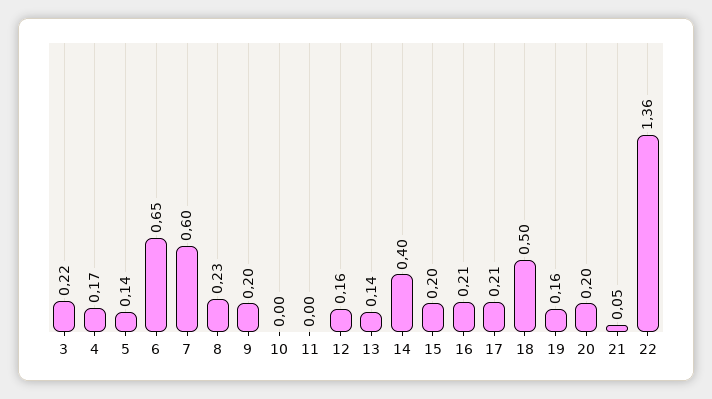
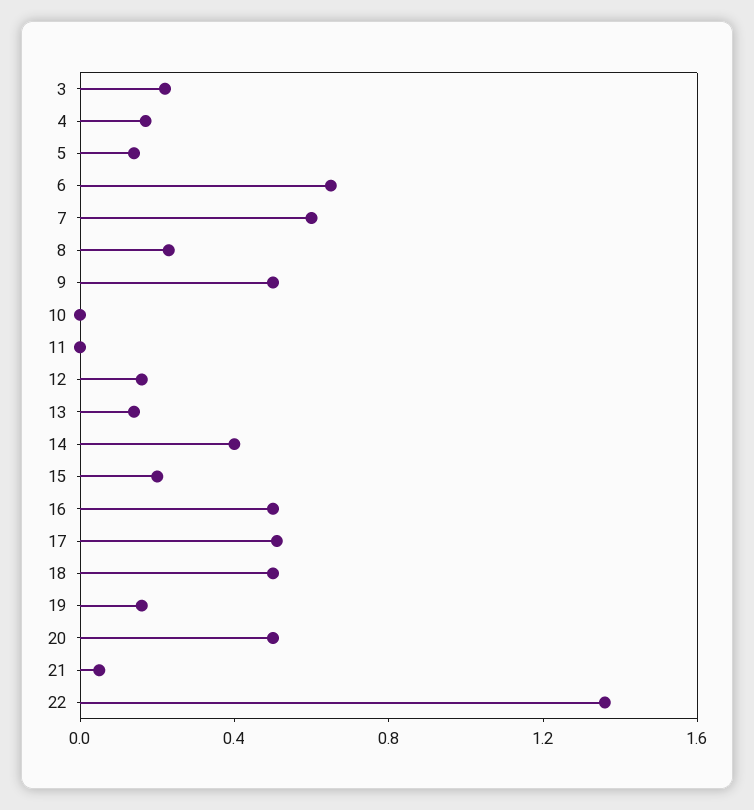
9: 0.2 -> 0.5
16: 0.21 -> 0.5
17: 0.21 -> 0.5
20: 0.2 -> 0.5

